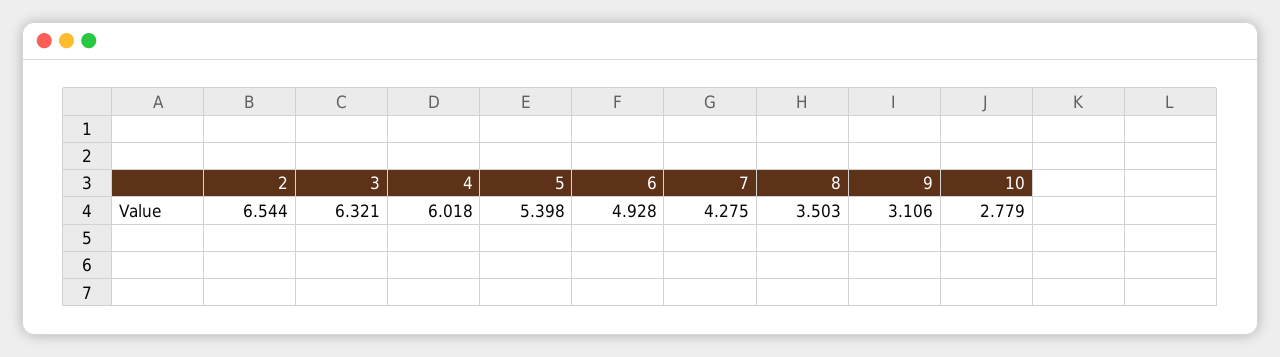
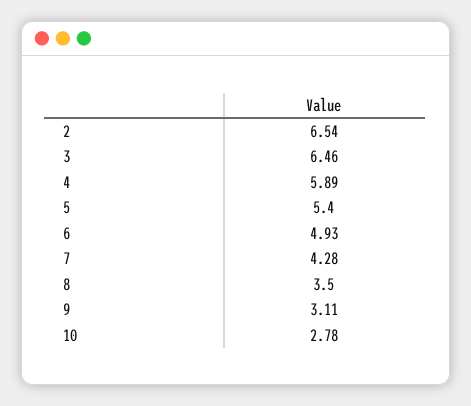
3: 6.321 -> 6.46
4: 6.018 -> 5.89

